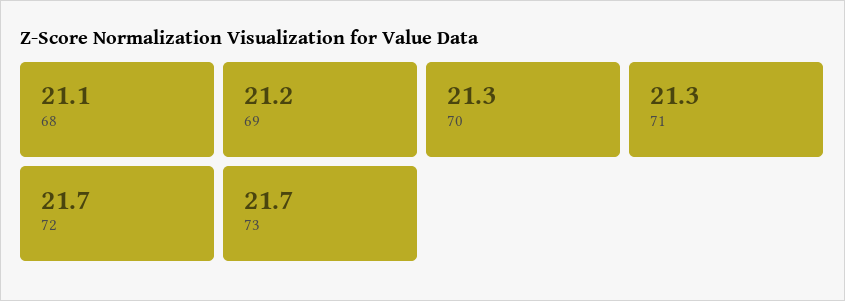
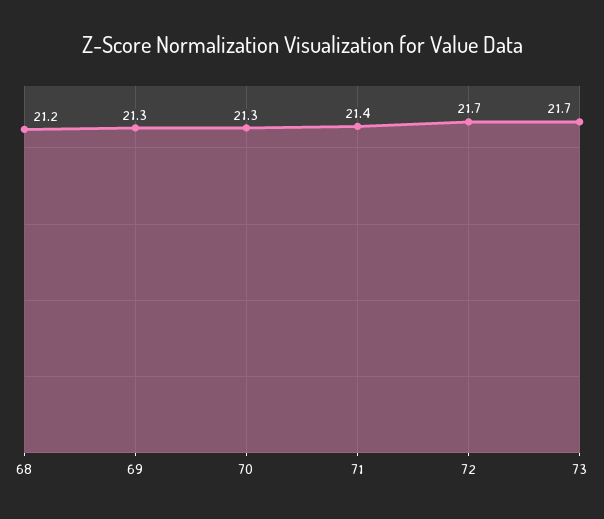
68: 21.1 -> 21.2
69: 21.2 -> 21.3
71: 21.3 -> 21.4

